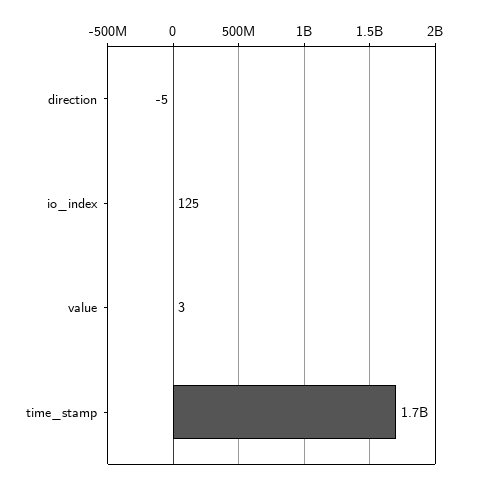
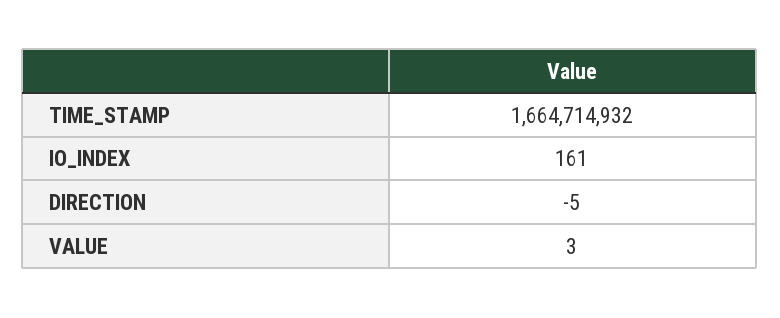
io_index: 125 -> 161

